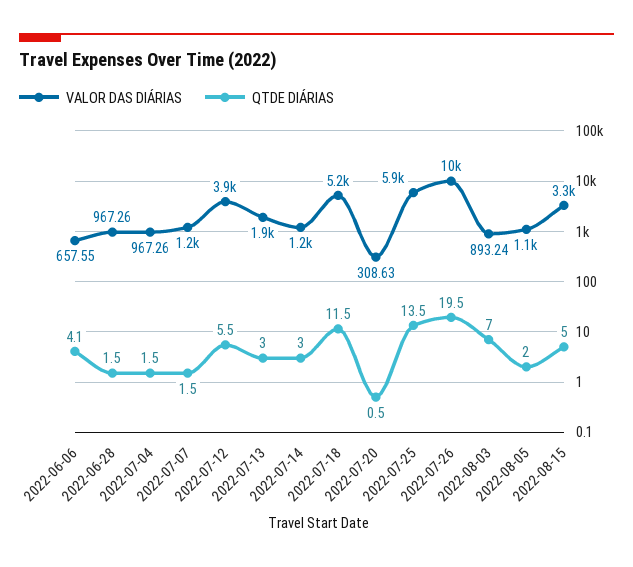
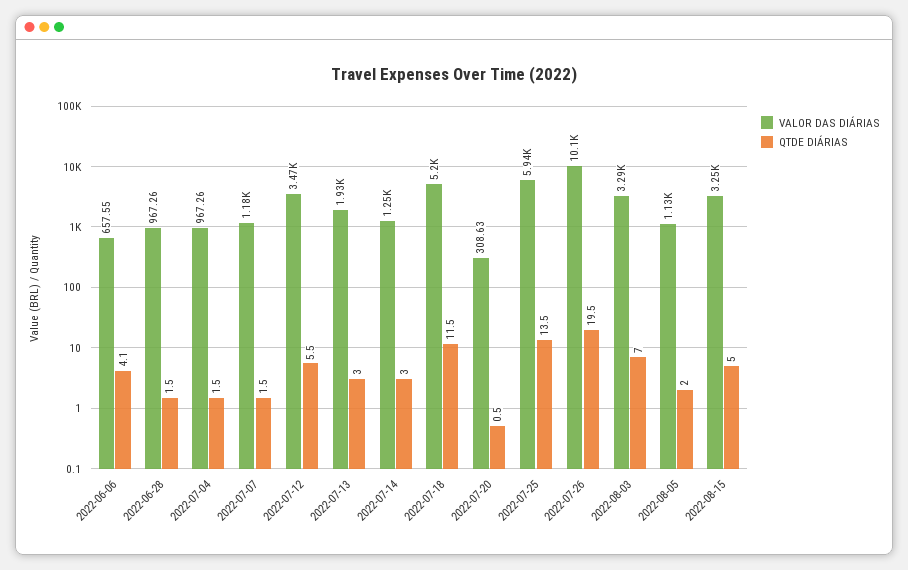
VALOR DAS DIÁRIAS, 2022-07-12: 3900 -> 3470
VALOR DAS DIÁRIAS, 2022-08-03: 893.24 -> 3290

